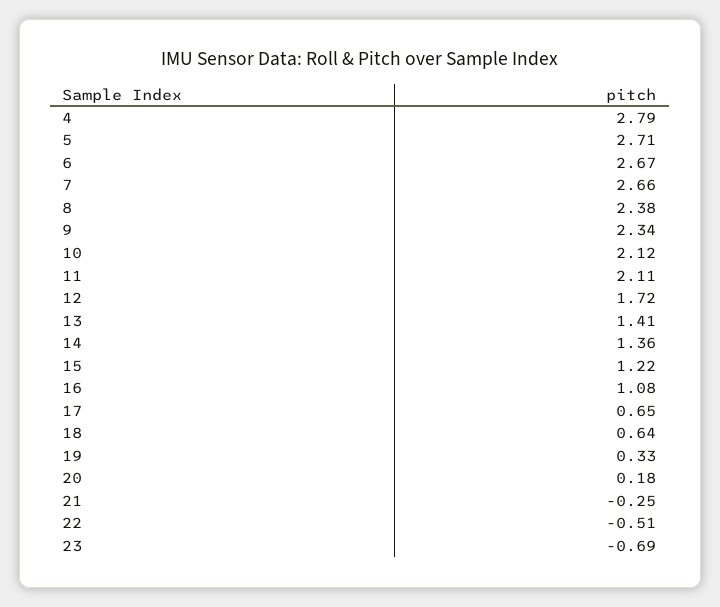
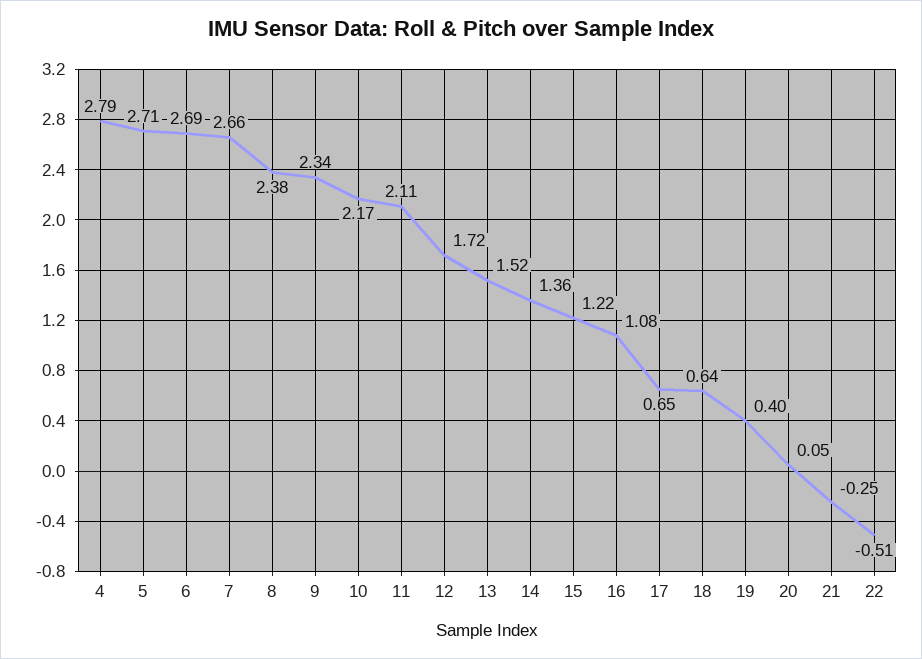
6: 2.67 -> 2.69
10: 2.12 -> 2.17
13: 1.41 -> 1.52
19: 0.33 -> 0.4
20: 0.18 -> 0.05
23: -0.69 -> none

